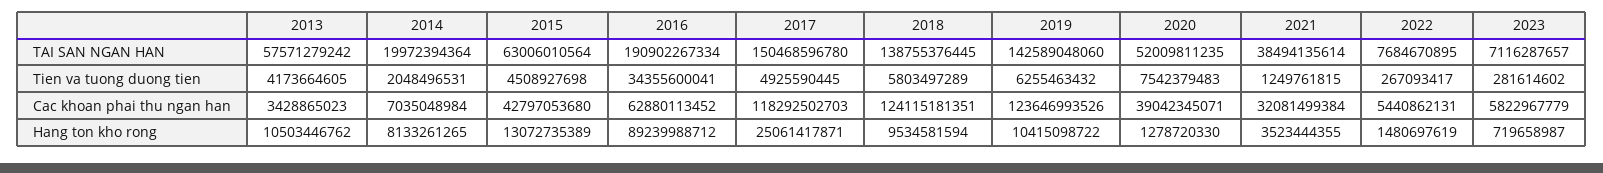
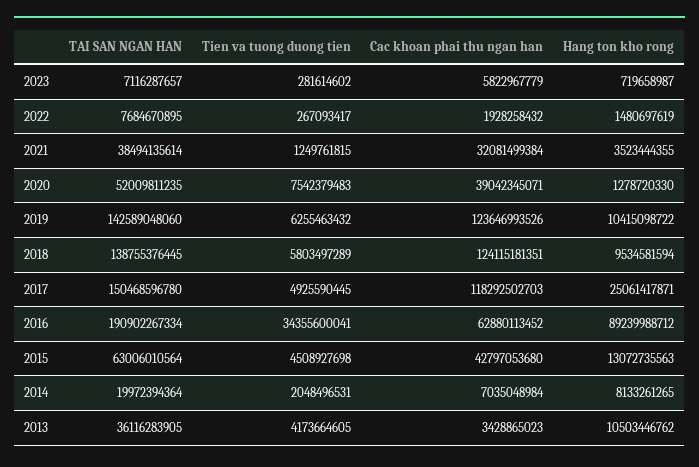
2013, TAI SAN NGAN HAN: 57571279242 -> 36116283905
2022, Cac khoan phai thu ngan han: 5440862131 -> 1928258432
2015, Hang ton kho rong: 13072735389 -> 13072735563

